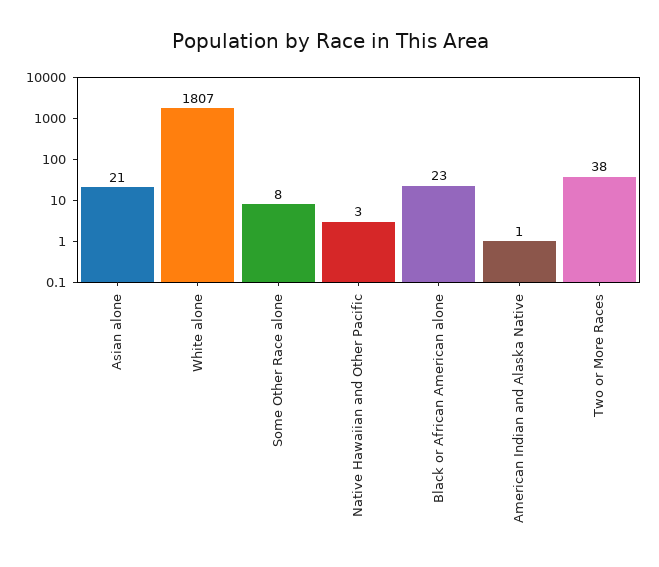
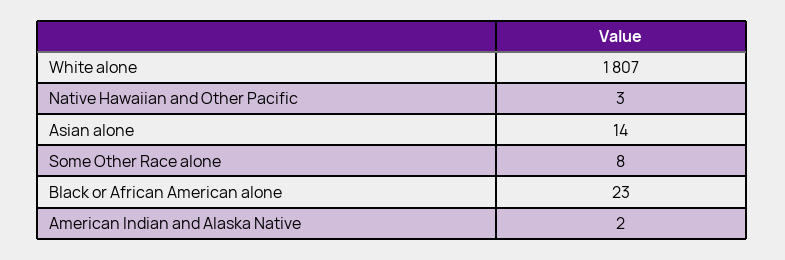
Asian alone: 21 -> 14
American Indian and Alaska Native: 1 -> 2
Two or More Races: 38 -> none

